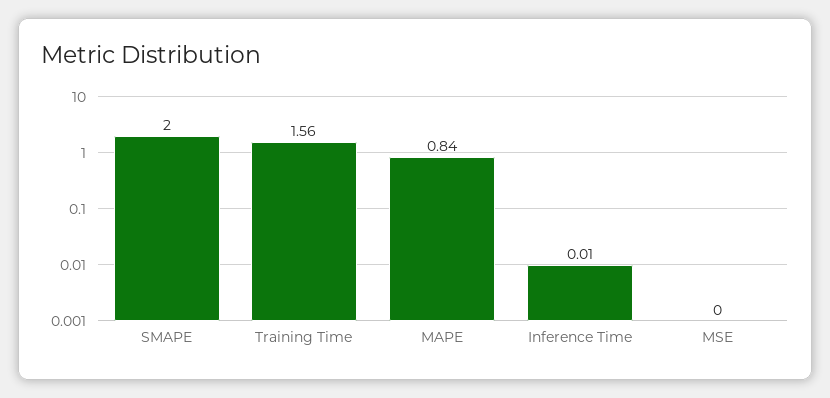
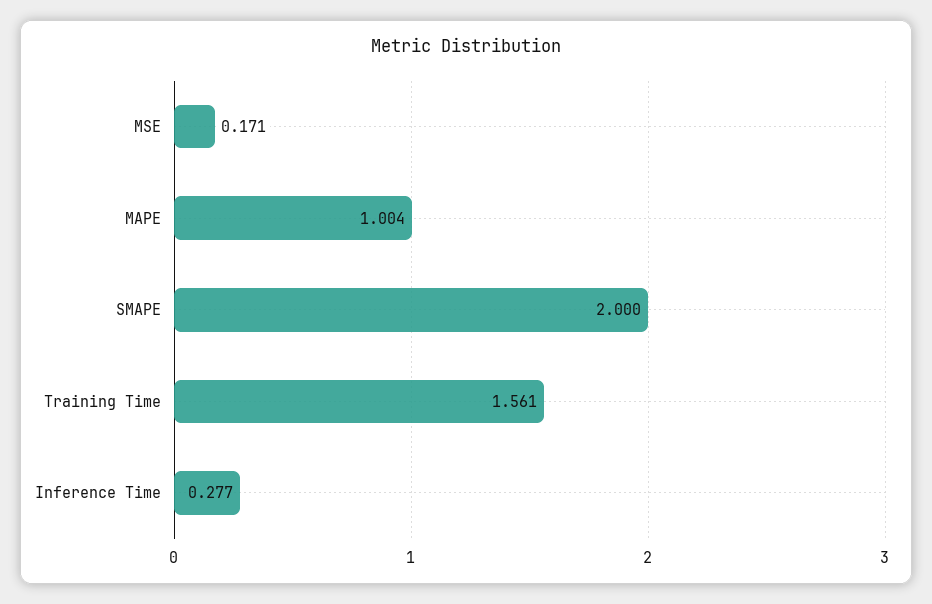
MAPE: 0.84 -> 1.004
Inference Time: 0.01 -> 0.277
MSE: 0 -> 0.171

